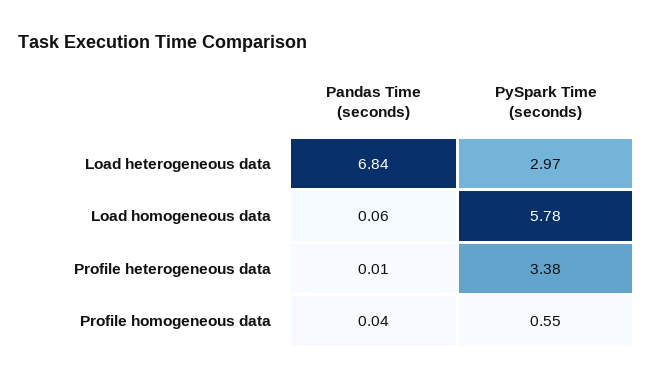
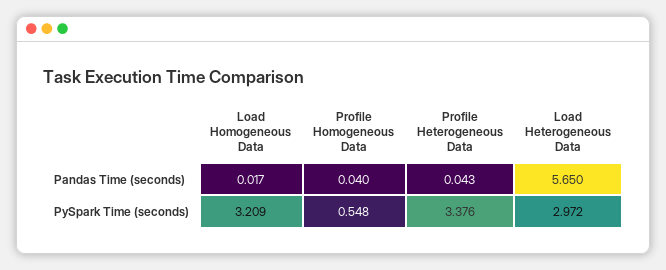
Pandas Time (seconds), Load heterogeneous data: 6.84 -> 5.65
Pandas Time (seconds), Load homogeneous data: 0.06 -> 0.017
PySpark Time (seconds), Load homogeneous data: 5.78 -> 3.209
Pandas Time (seconds), Profile heterogeneous data: 0.01 -> 0.043

